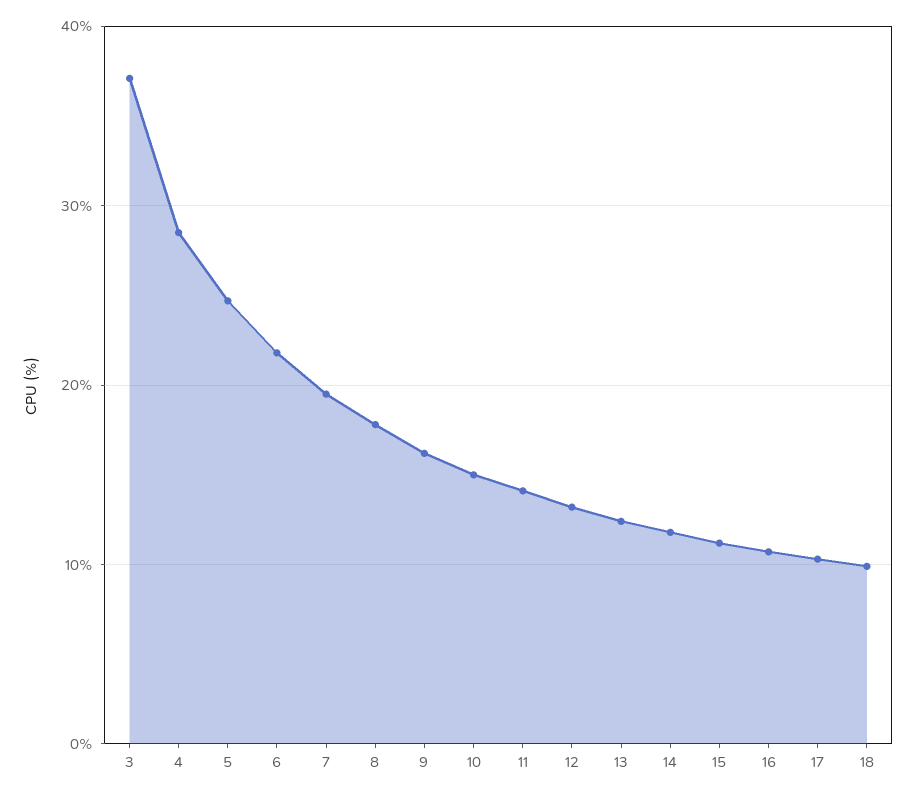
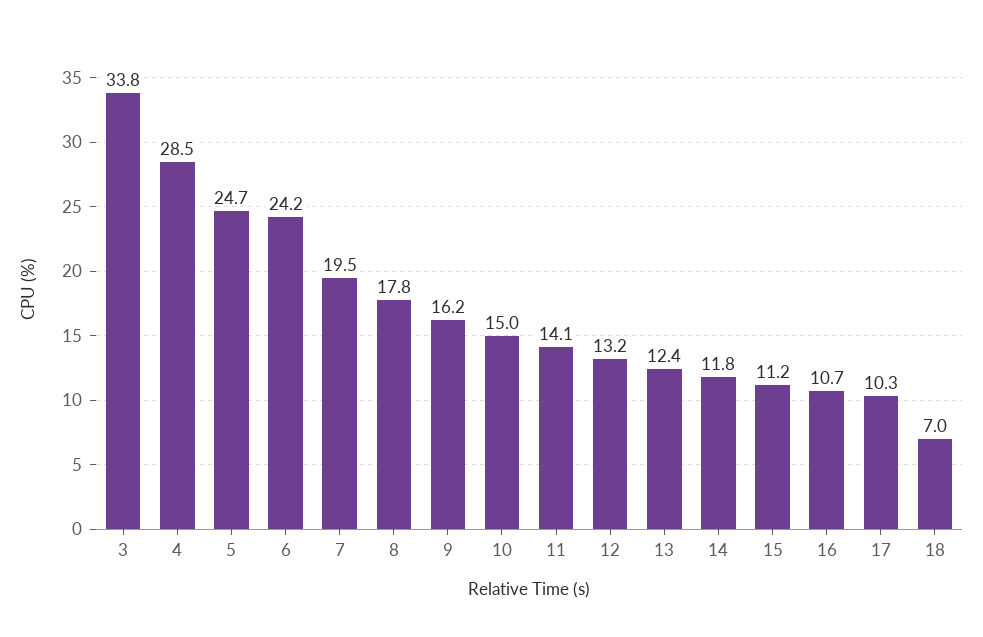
3: 37 -> 33.8
6: 22 -> 24.2
18: 10 -> 7

